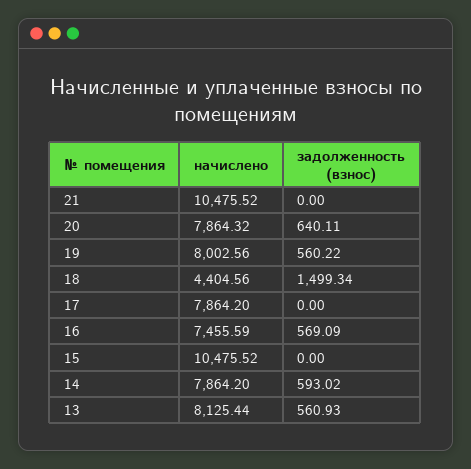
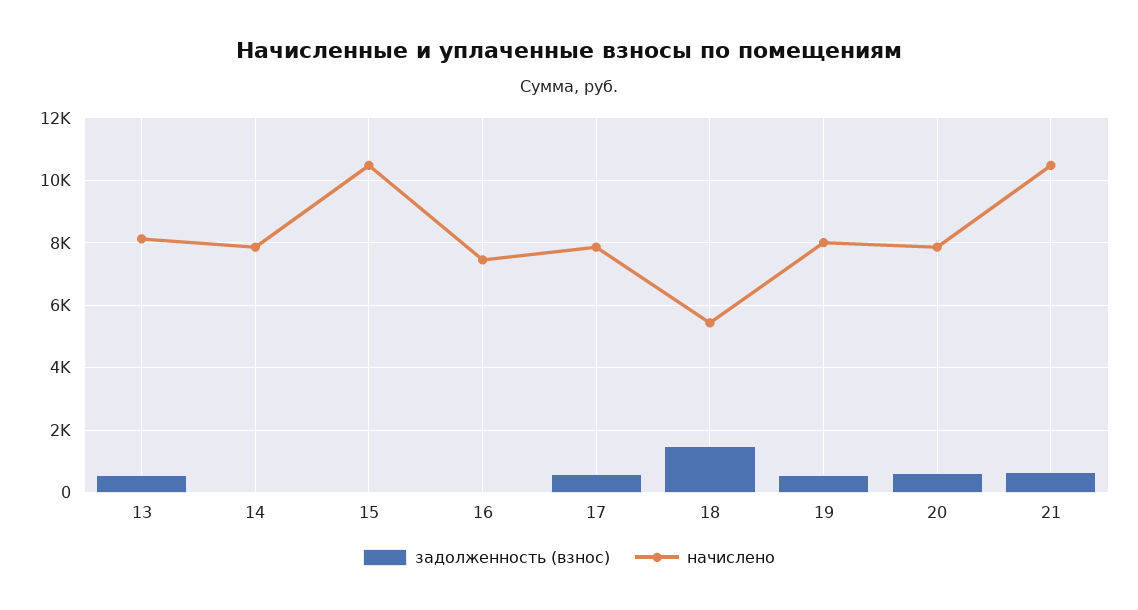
задолженность (взнос), 21: 0 -> 600
начислено, 18: 4404.56 -> 5400
задолженность (взнос), 17: 0 -> 600
задолженность (взнос), 16: 569.09 -> 0
задолженность (взнос), 14: 593.02 -> 0

